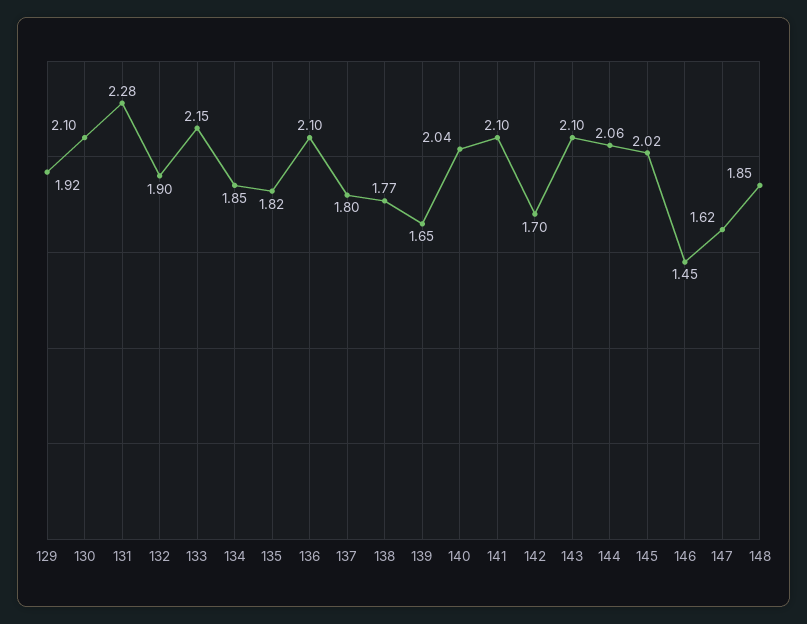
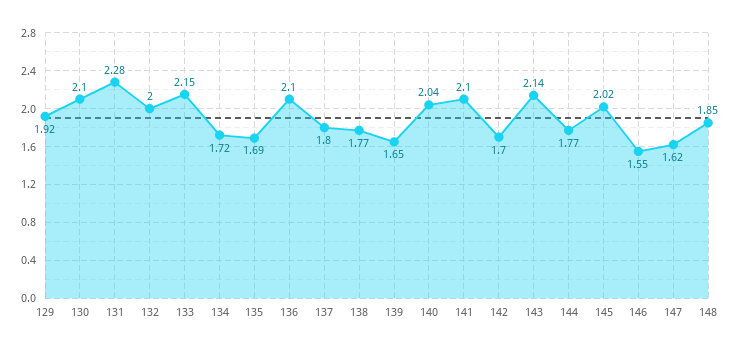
132: 1.9 -> 2
134: 1.85 -> 1.72
135: 1.82 -> 1.69
143: 2.1 -> 2.14
144: 2.06 -> 1.77
146: 1.45 -> 1.55

